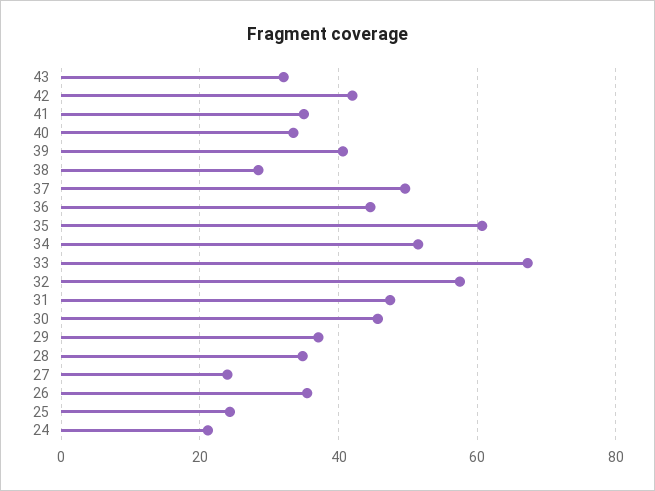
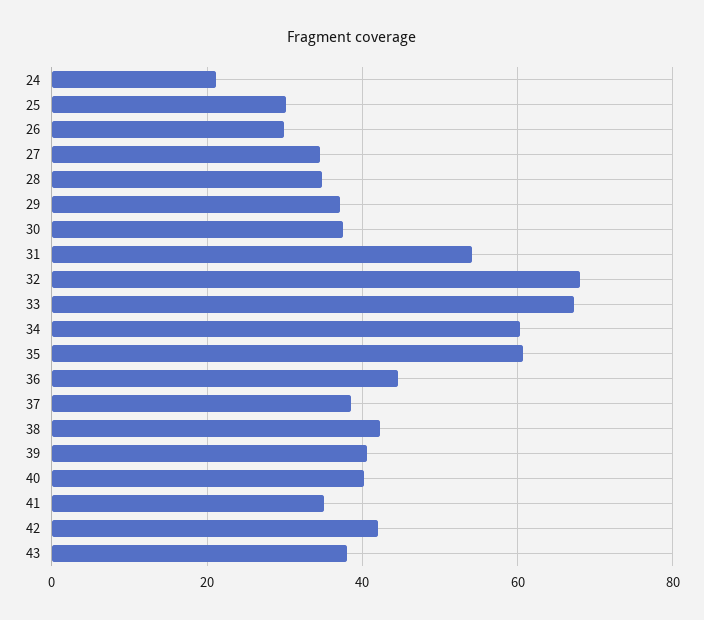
43: 32 -> 38
40: 34 -> 40
38: 28 -> 42
37: 50 -> 38
34: 52 -> 60
32: 58 -> 68
31: 48 -> 54
30: 46 -> 38
27: 24 -> 34
26: 36 -> 30
25: 24 -> 30

